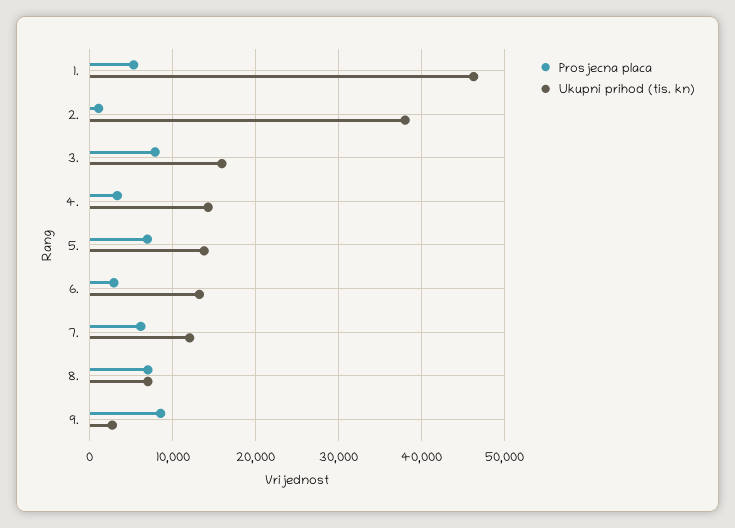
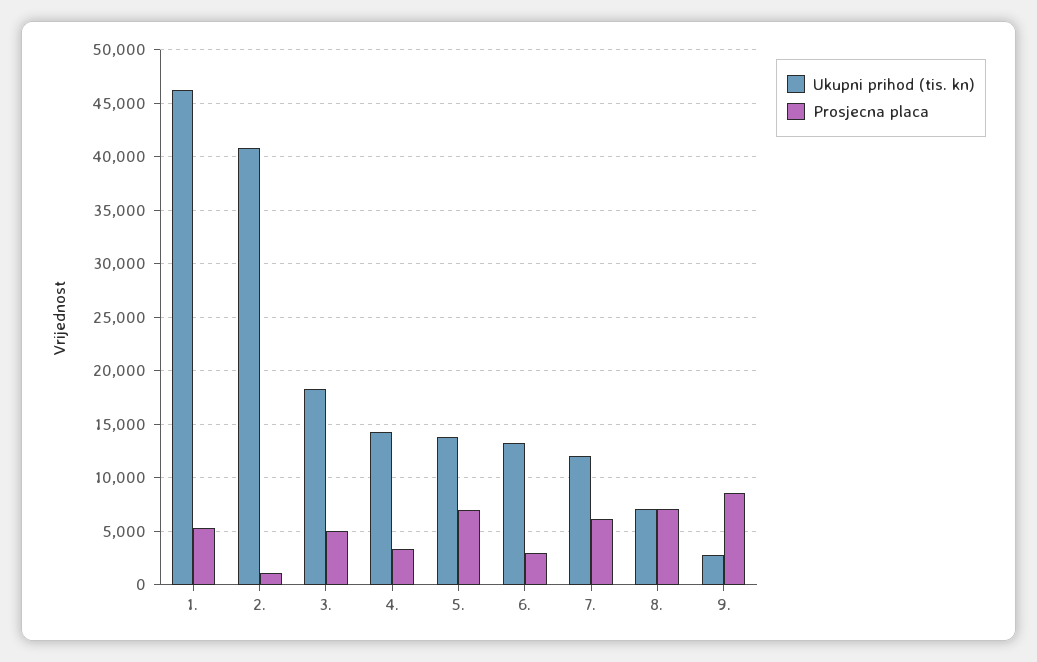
Ukupni prihod (tis. kn), 2.: 38000 -> 41000
Prosjecna placa, 3.: 8000 -> 5000
Ukupni prihod (tis. kn), 3.: 16000 -> 18000

